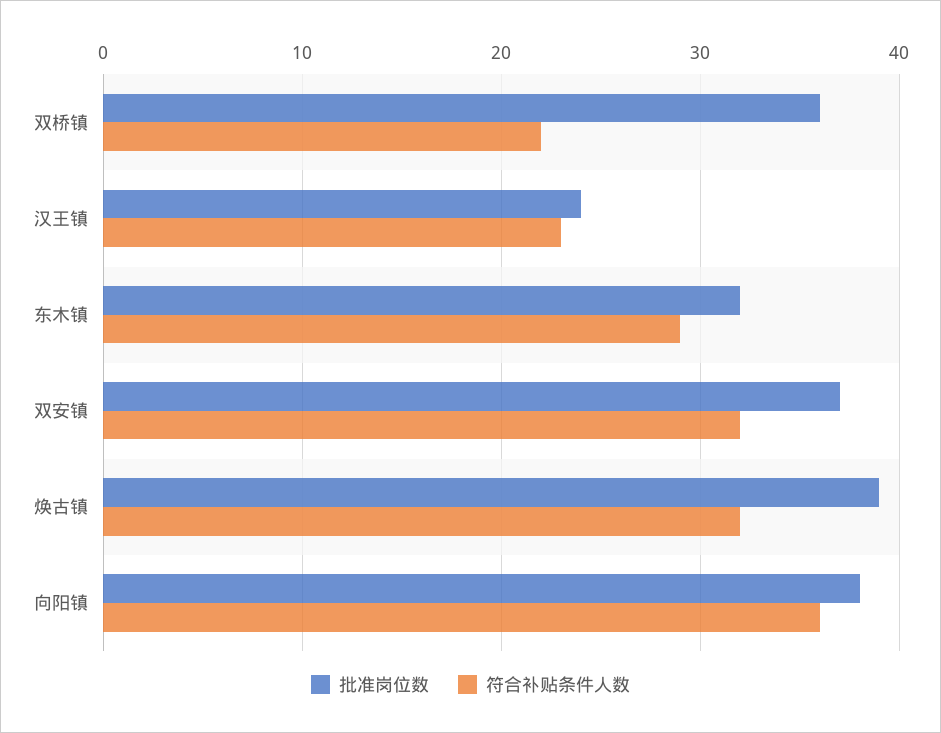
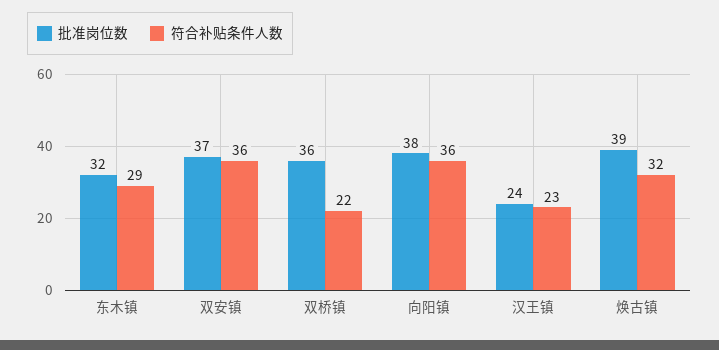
符合补贴条件人数, 双安镇: 32 -> 36

